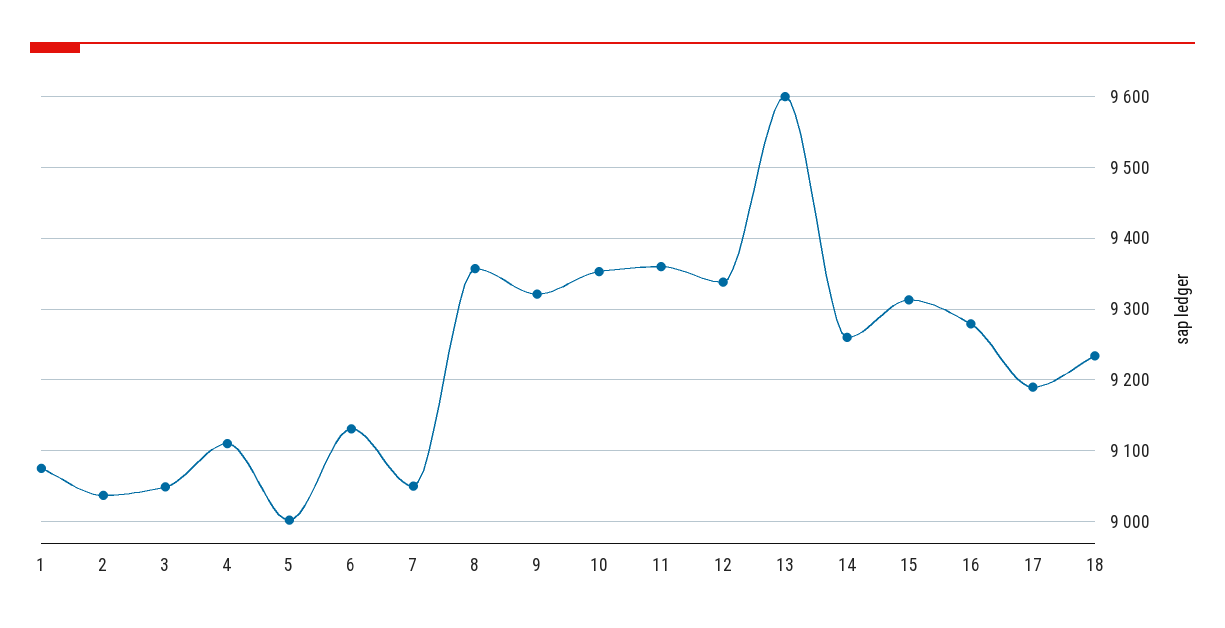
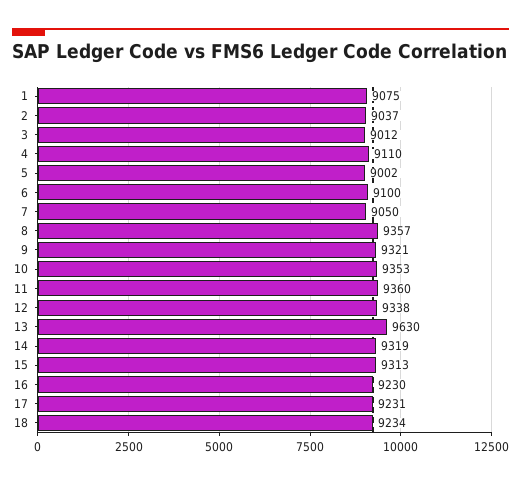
3: 9050 -> 9012
6: 9130 -> 9100
13: 9600 -> 9630
14: 9260 -> 9319
16: 9280 -> 9230
17: 9190 -> 9231

